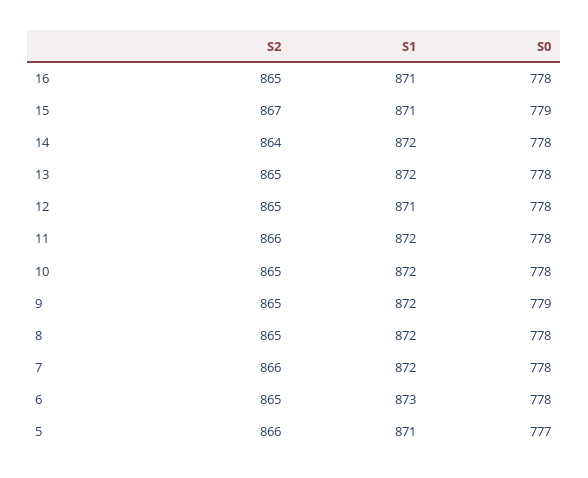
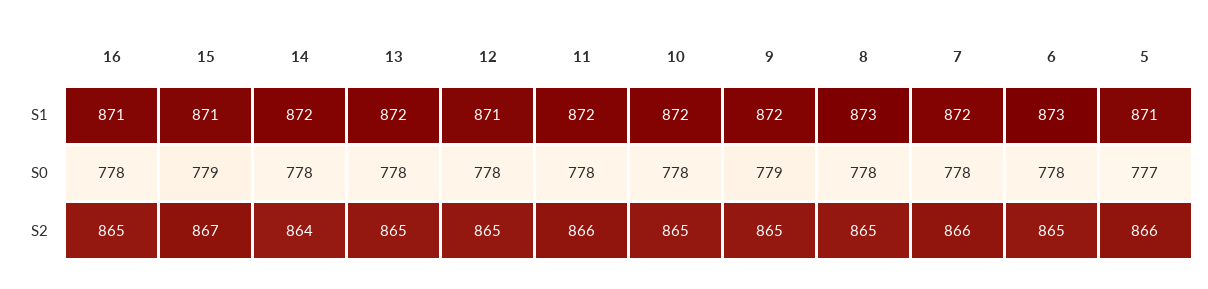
S1, 8: 872 -> 873

